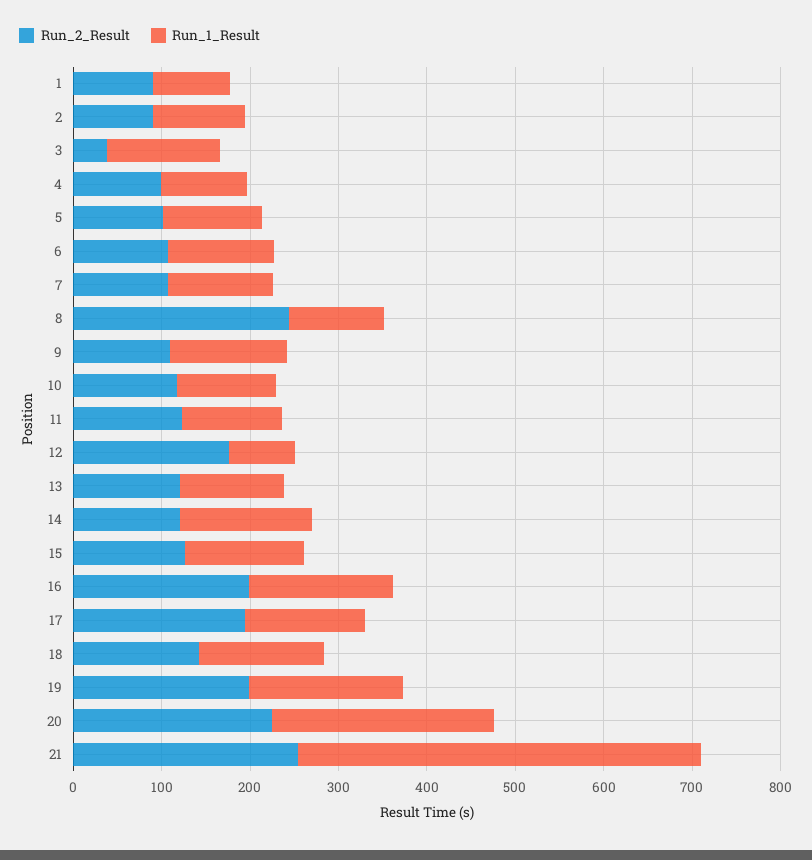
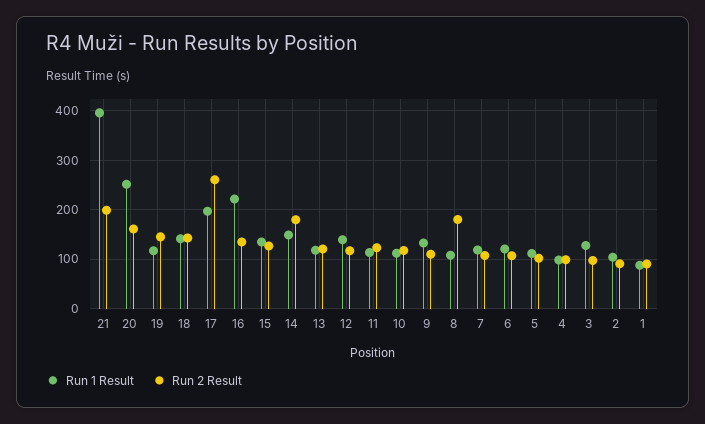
Run_2_Result, 3: 40 -> 100
Run_2_Result, 8: 240 -> 180
Run_2_Result, 12: 180 -> 120
Run_1_Result, 12: 80 -> 140
Run_2_Result, 14: 120 -> 180
Run_2_Result, 16: 200 -> 140
Run_1_Result, 16: 160 -> 220
Run_2_Result, 17: 200 -> 260
Run_1_Result, 17: 140 -> 200
Run_2_Result, 19: 200 -> 140
Run_1_Result, 19: 180 -> 120
Run_2_Result, 20: 220 -> 160
Run_2_Result, 21: 260 -> 200
Run_1_Result, 21: 460 -> 400

